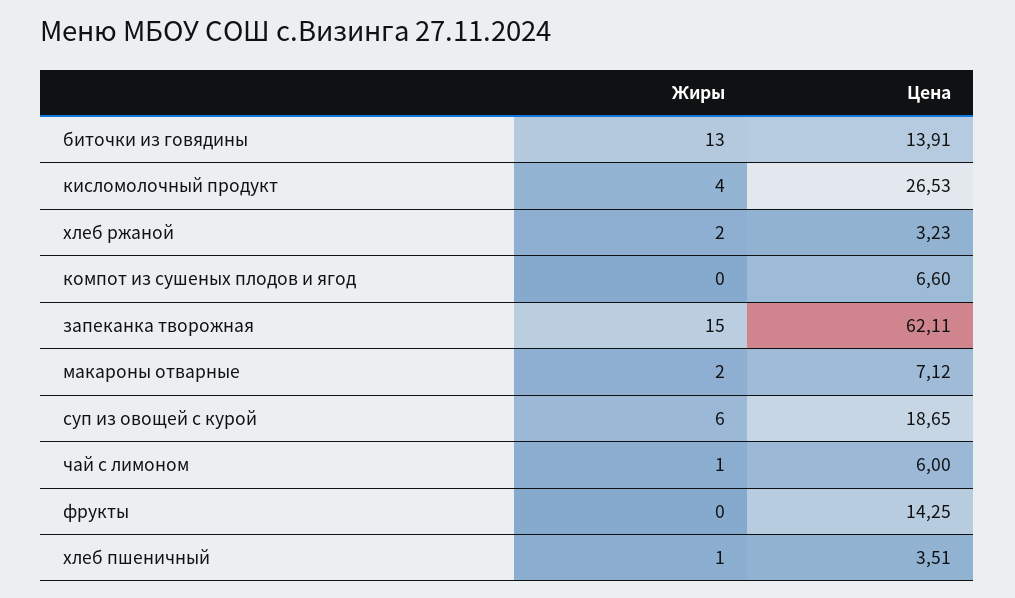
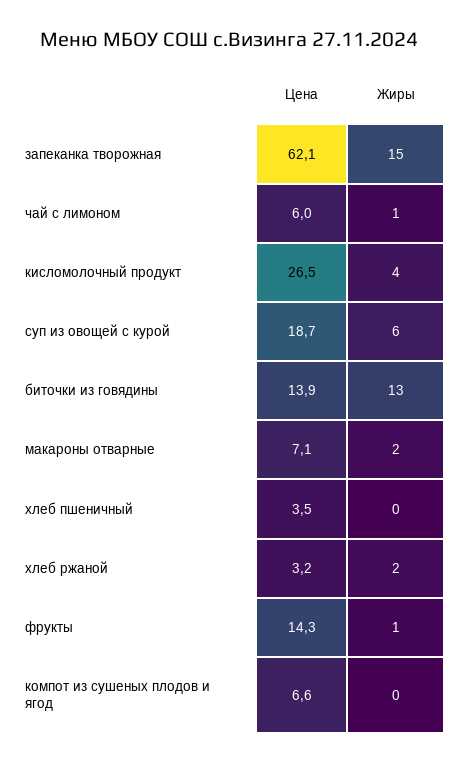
Жиры, фрукты: 0 -> 1
Жиры, хлеб пшеничный: 1 -> 0

